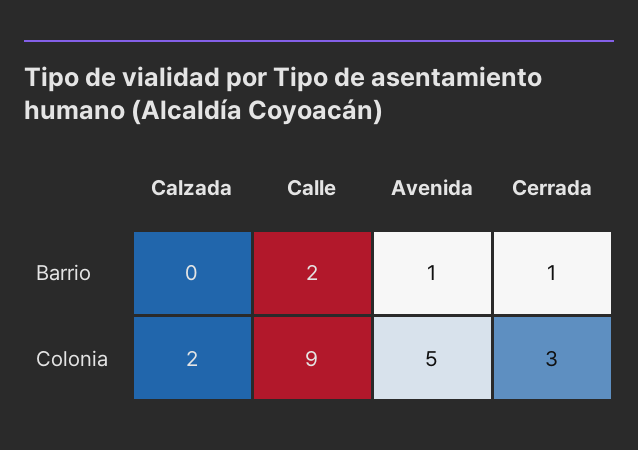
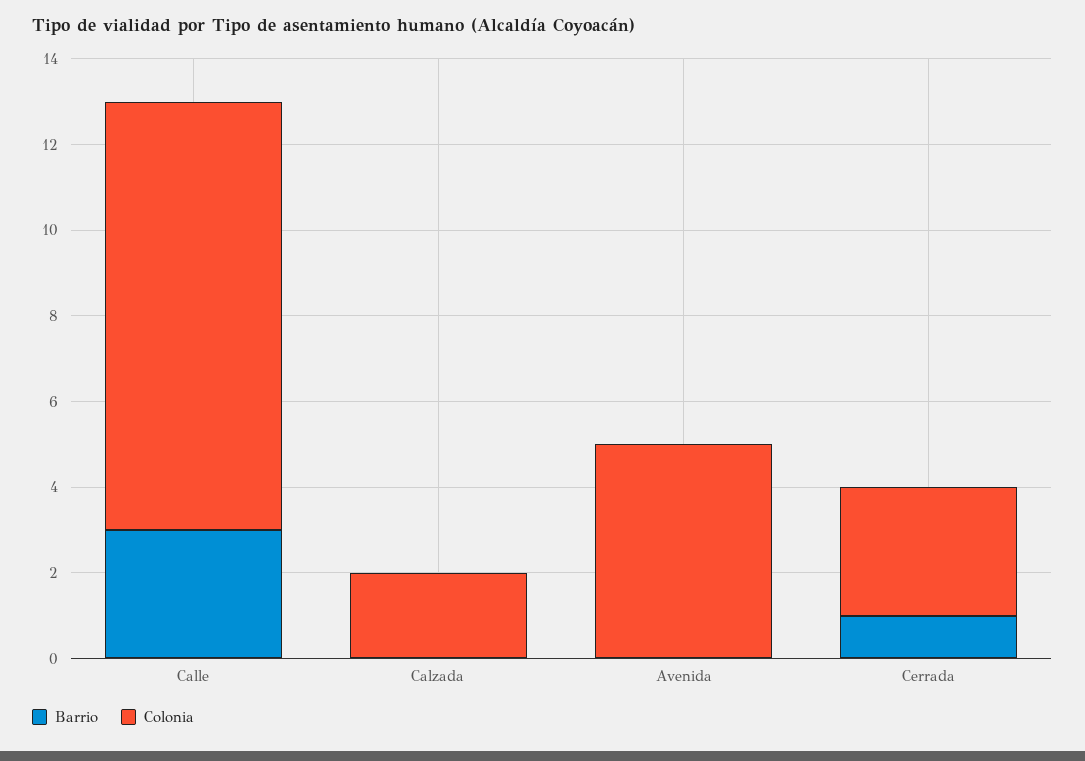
Barrio, Calle: 2 -> 3
Barrio, Avenida: 1 -> 0
Colonia, Calle: 9 -> 10

